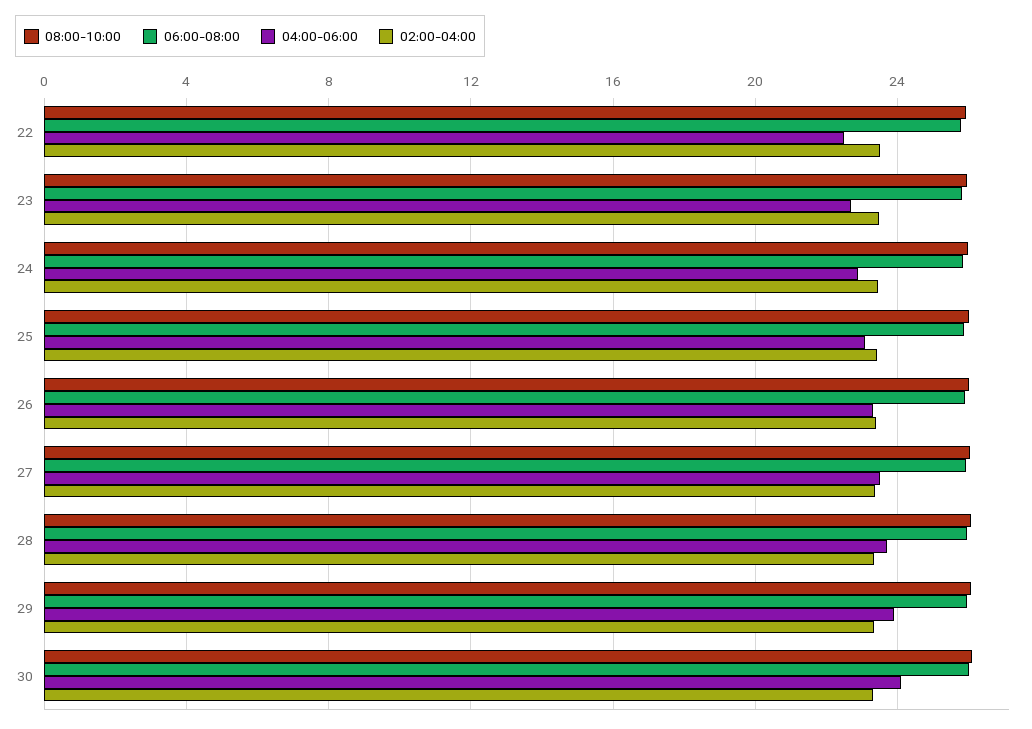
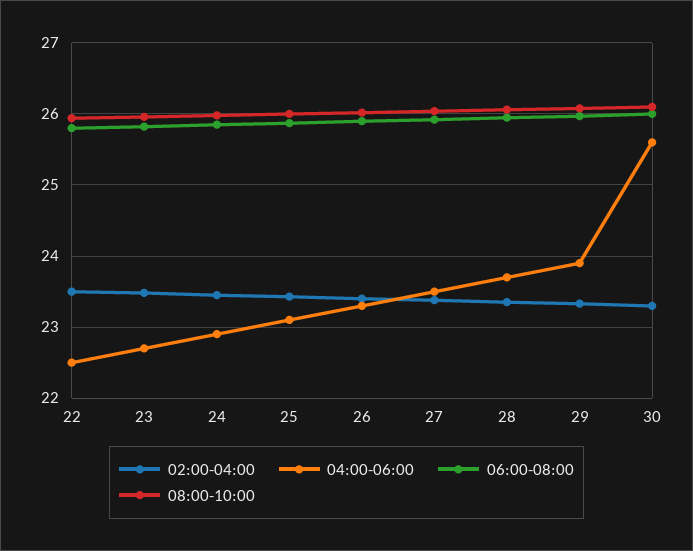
04:00-06:00, 30: 24 -> 25.6

